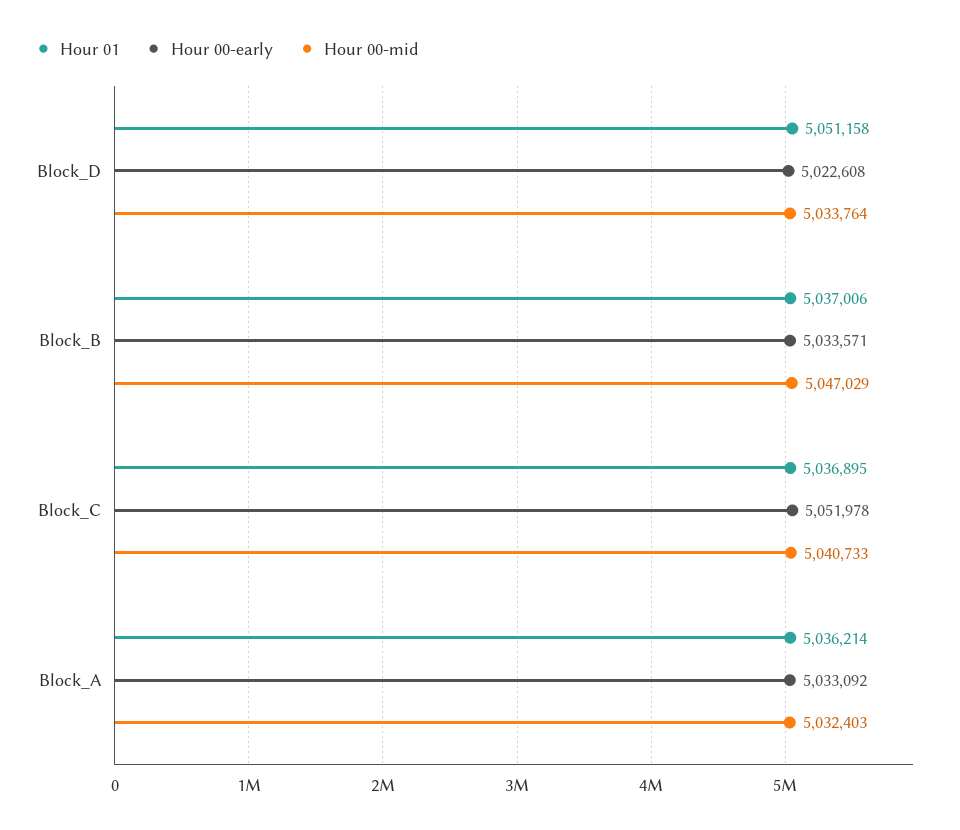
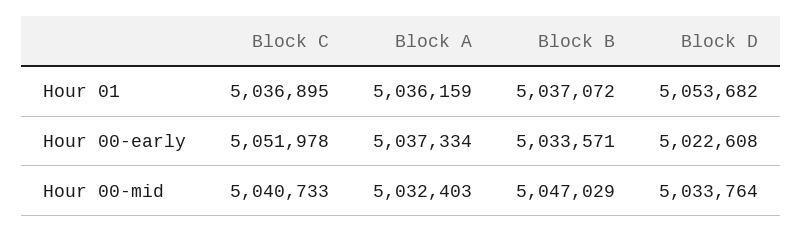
Hour 01, Block_D: 5051158 -> 5053682
Hour 01, Block_B: 5037006 -> 5037072
Hour 01, Block_A: 5036214 -> 5036159
Hour 00-early, Block_A: 5033092 -> 5037334

